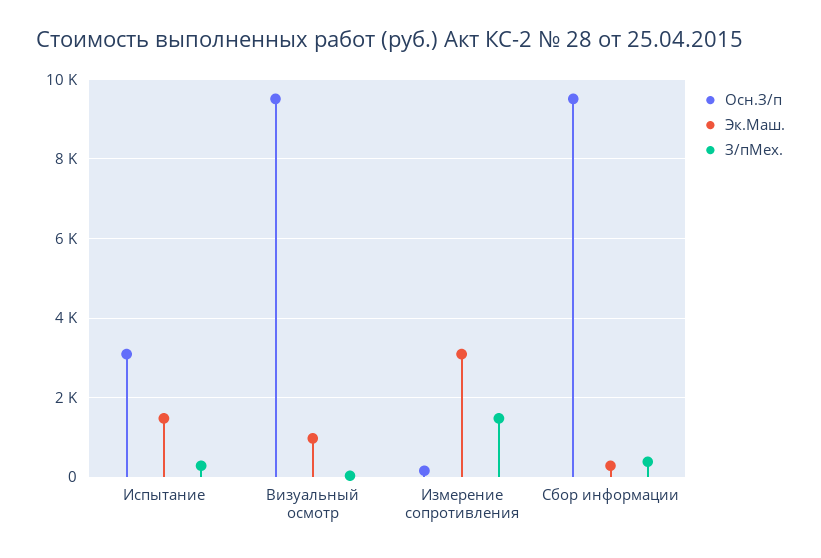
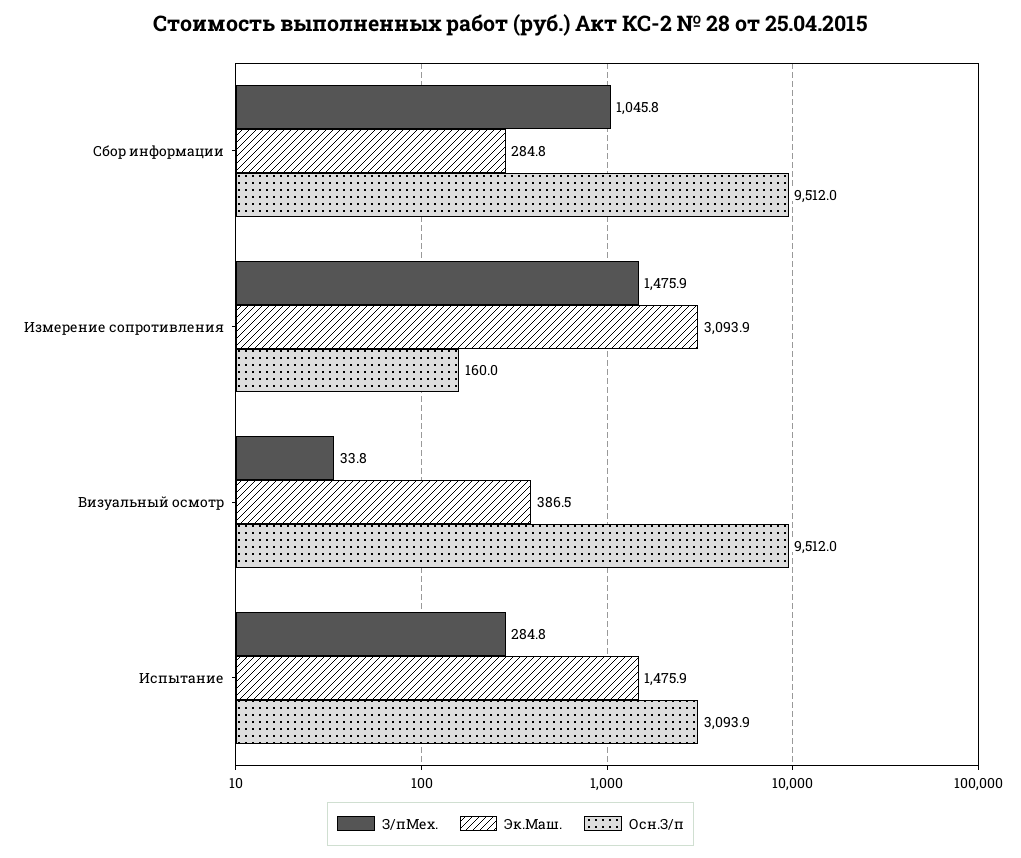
Эк.Маш., Визуальный осмотр: 1000 -> 386.5
З/пМех., Сбор информации: 400 -> 1045.8

